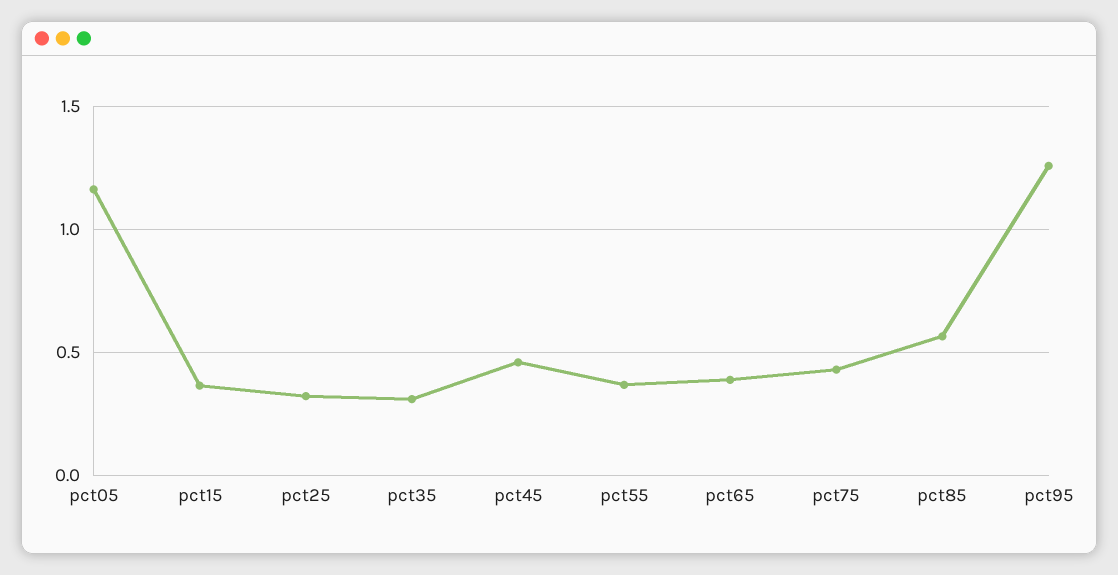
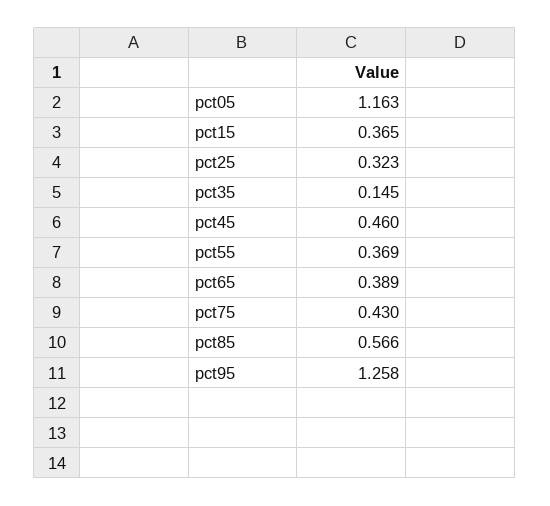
pct35: 0.3 -> 0.145

